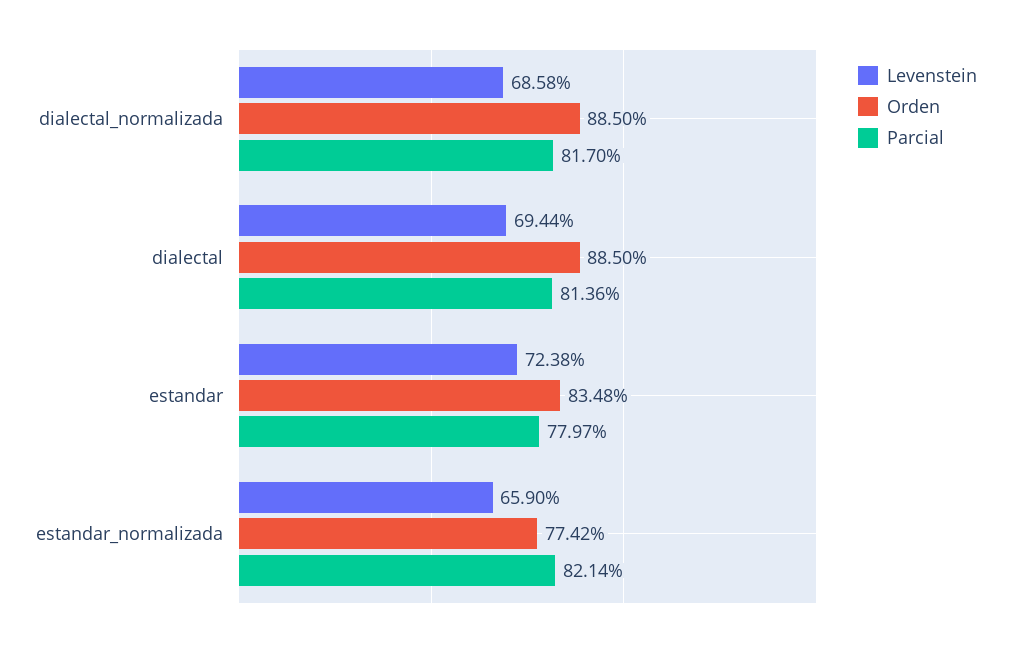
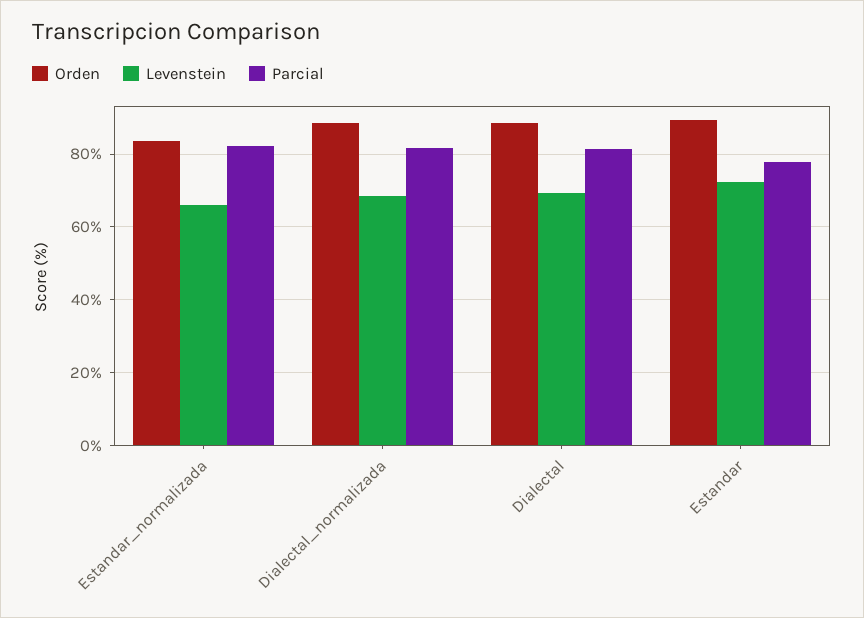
Orden, estandar: 83.48 -> 90
Orden, estandar_normalizada: 77.42 -> 84

